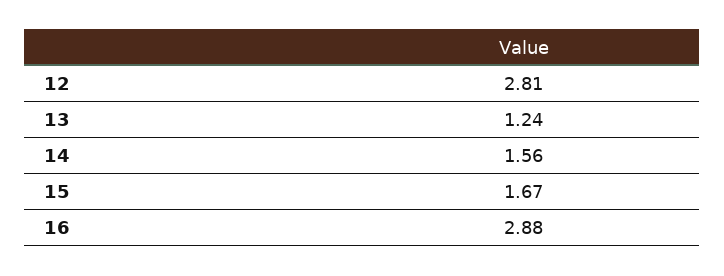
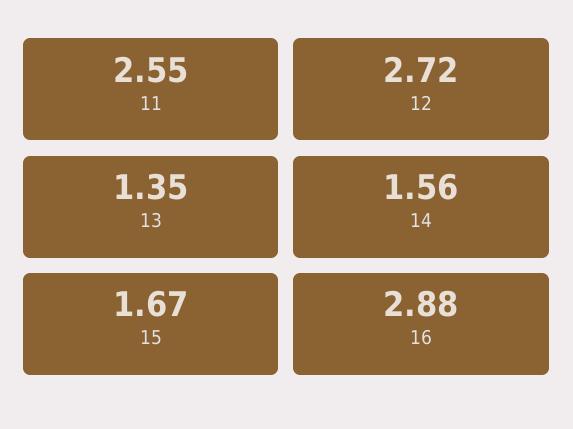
12: 2.81 -> 2.72
13: 1.24 -> 1.35
11: none -> 2.55

